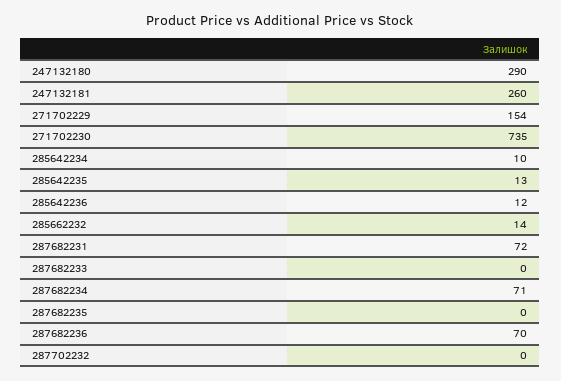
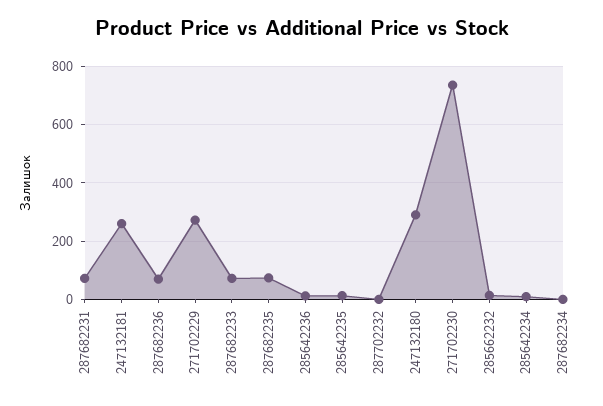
271702229: 154 -> 275
287682233: 0 -> 75
287682234: 71 -> 0
287682235: 0 -> 75

